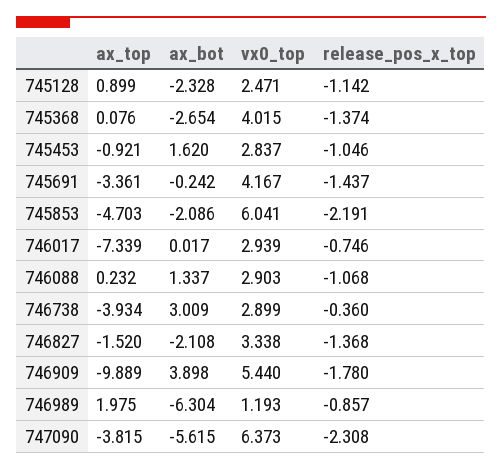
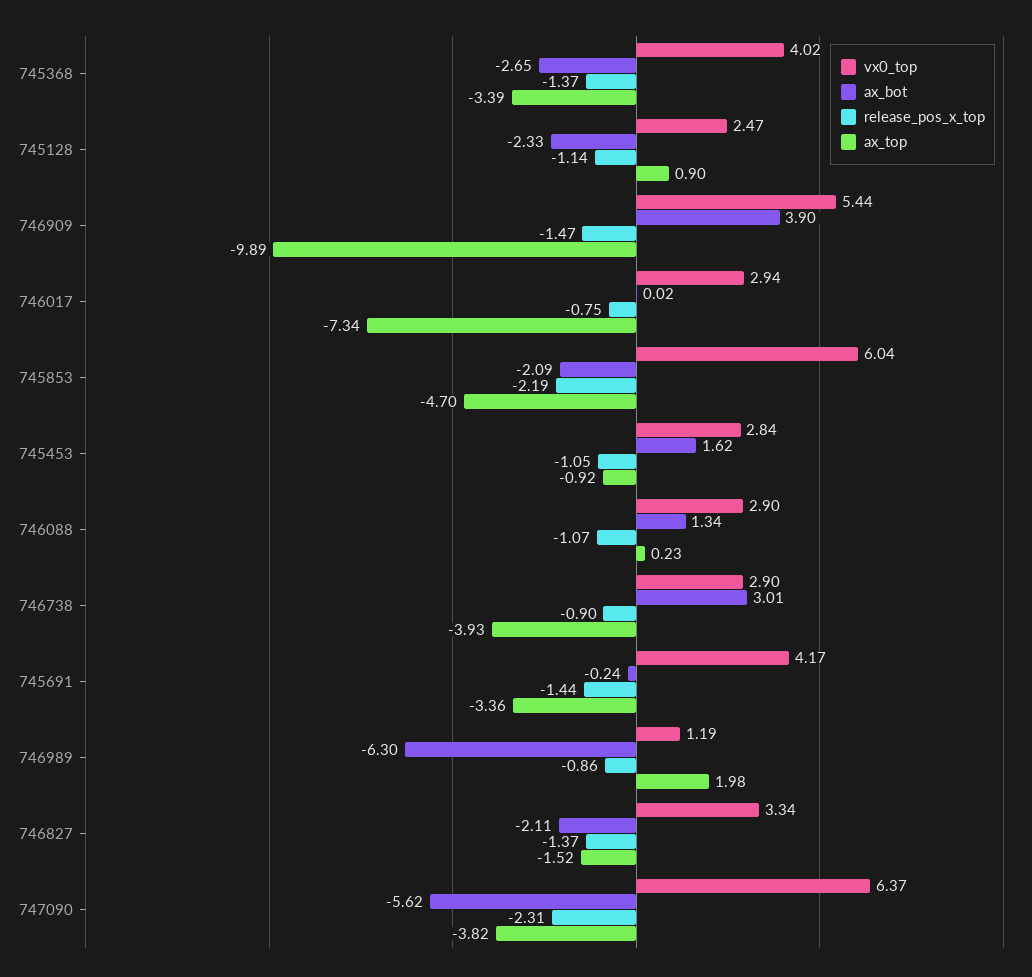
ax_top, 745368: 0.076 -> -3.39
release_pos_x_top, 746738: -0.36 -> -0.9
release_pos_x_top, 746909: -1.78 -> -1.47

